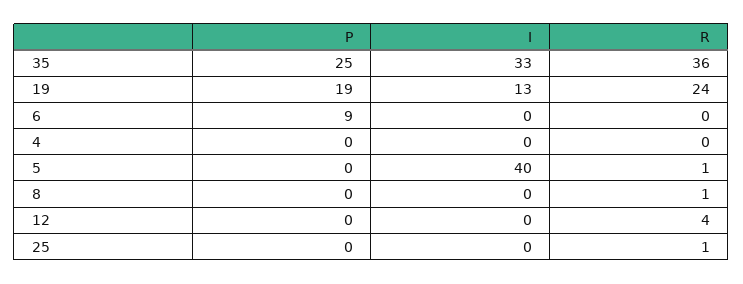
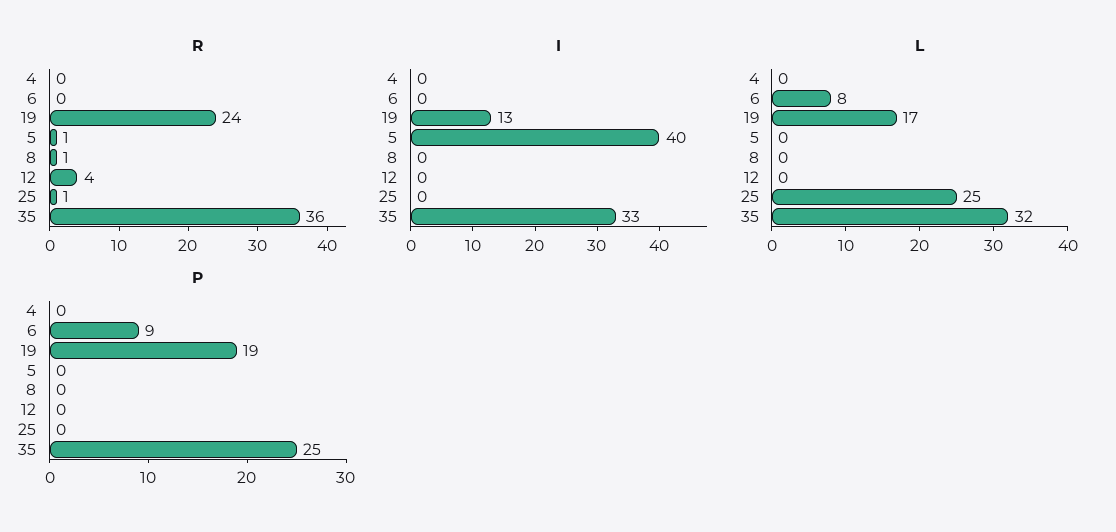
L, 4: none -> 0
L, 6: none -> 8
L, 19: none -> 17
L, 5: none -> 0
L, 8: none -> 0
L, 12: none -> 0
L, 25: none -> 25
L, 35: none -> 32

